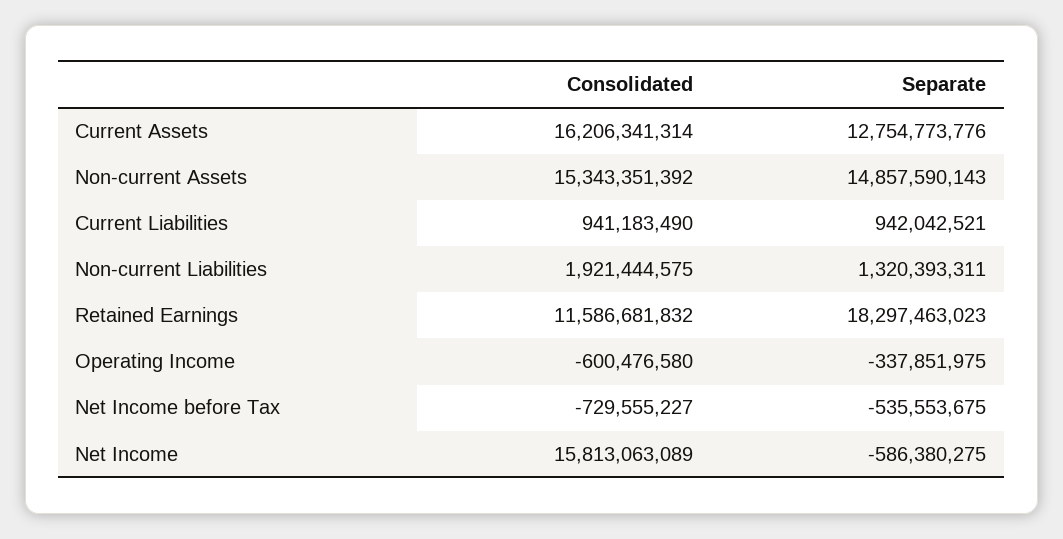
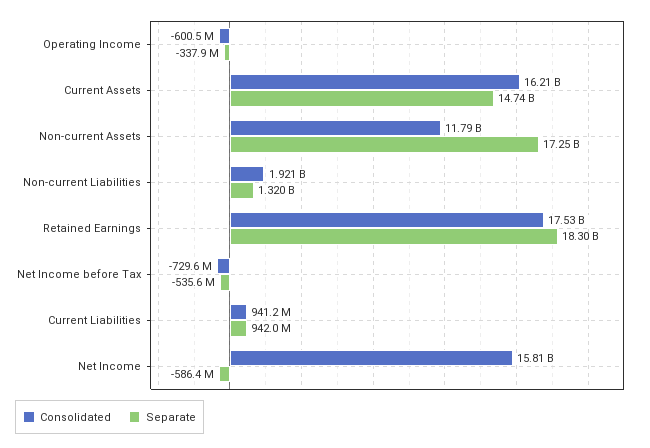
Separate, Current Assets: 12754773776 -> 14740000000
Consolidated, Non-current Assets: 15343351392 -> 11790000000
Separate, Non-current Assets: 14857590143 -> 17250000000
Consolidated, Retained Earnings: 11586681832 -> 17530000000

